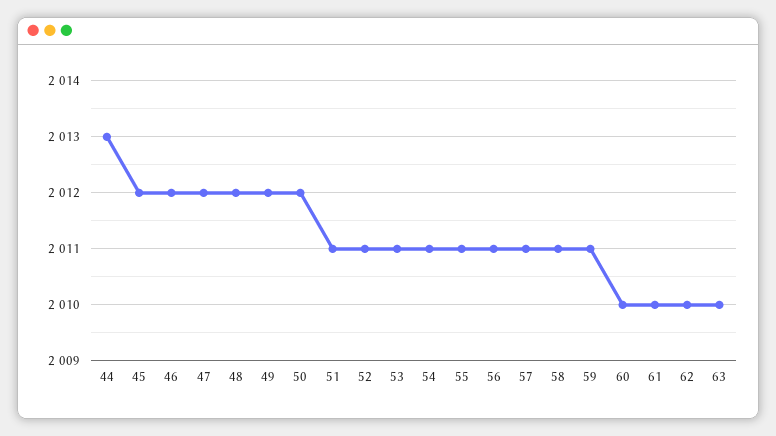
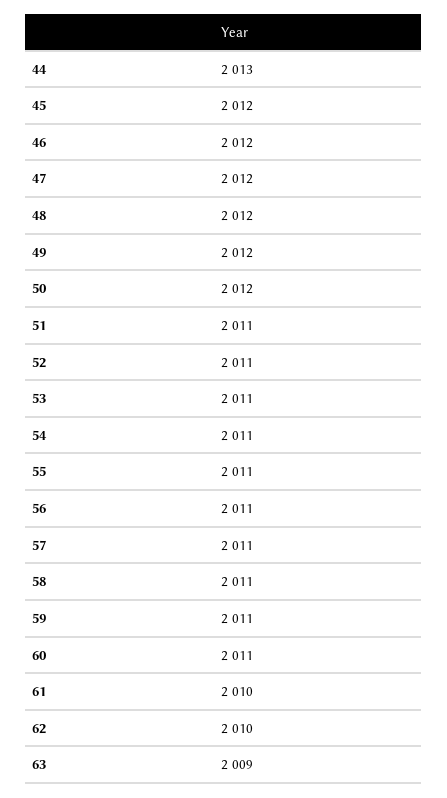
60: 2010 -> 2011
63: 2010 -> 2009

